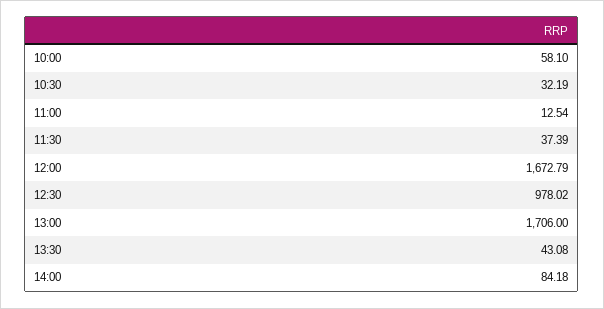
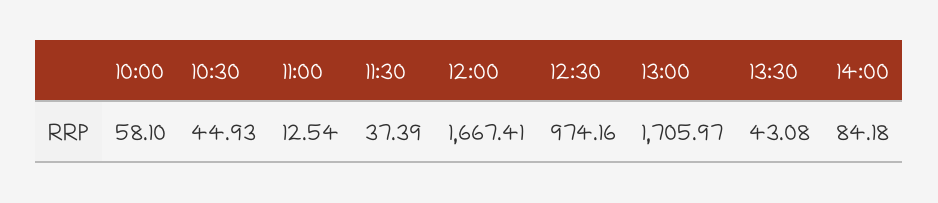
10:30: 32.19 -> 44.93
12:00: 1672.79 -> 1667.41
12:30: 978.02 -> 974.16
13:00: 1706 -> 1705.97

